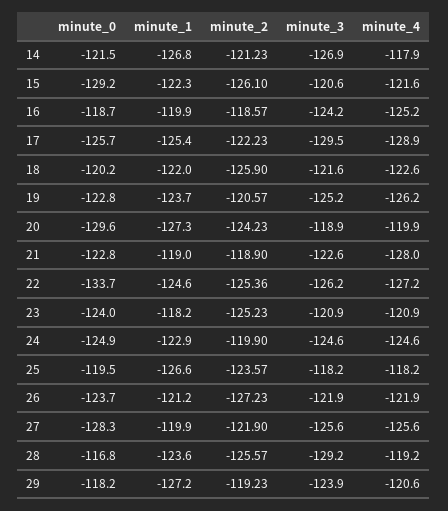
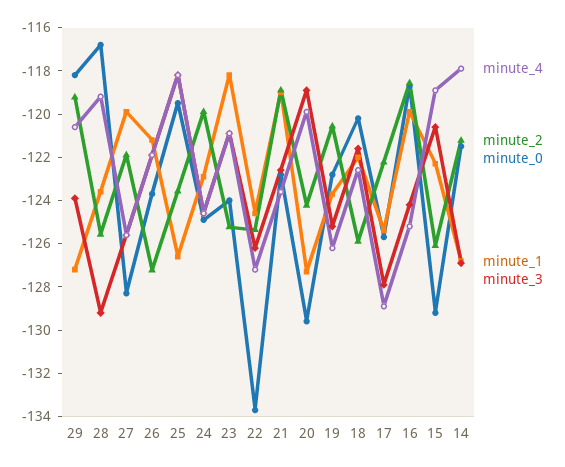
minute_4, 15: -121.6 -> -119
minute_3, 17: -129.5 -> -128
minute_4, 21: -128 -> -123.5

